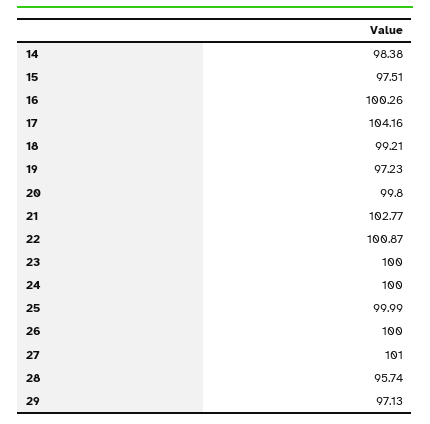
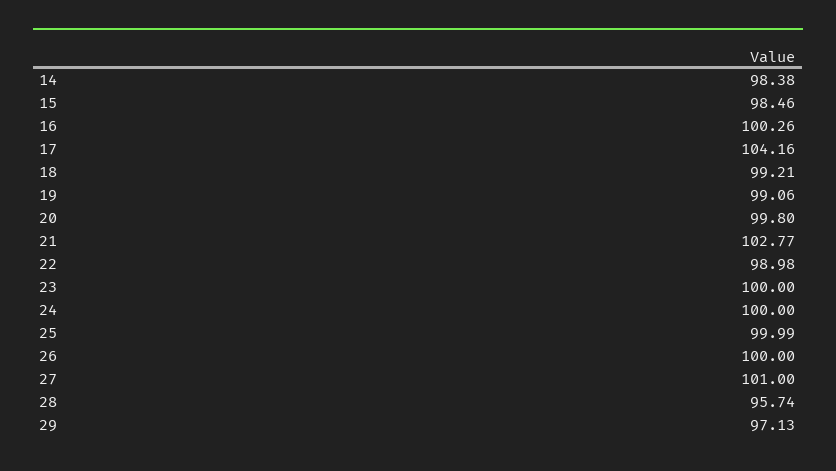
15: 97.51 -> 98.46
19: 97.23 -> 99.06
22: 100.87 -> 98.98

